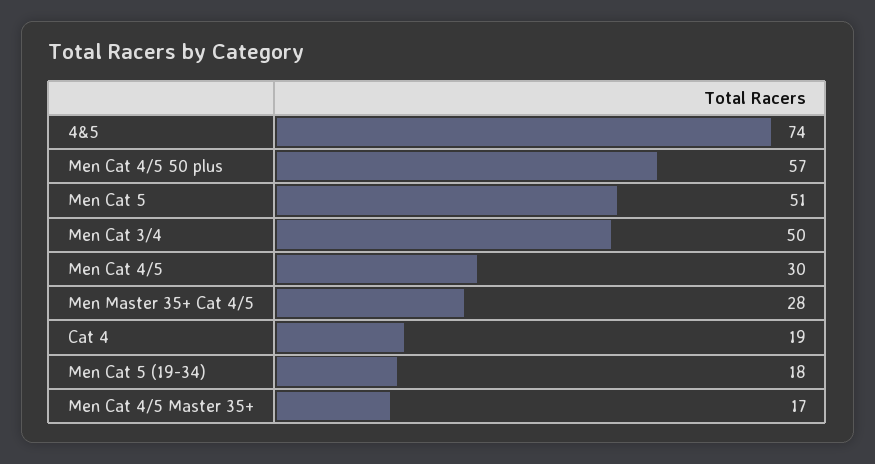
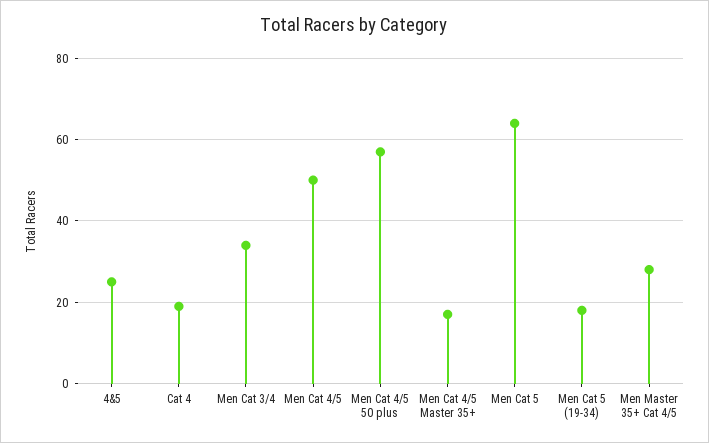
4&5: 74 -> 25
Men Cat 5: 51 -> 65
Men Cat 3/4: 50 -> 35
Men Cat 4/5: 30 -> 50

